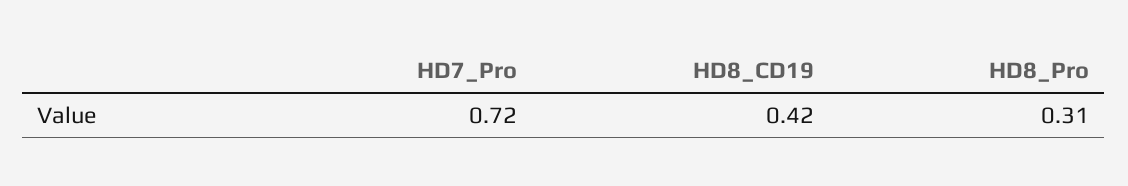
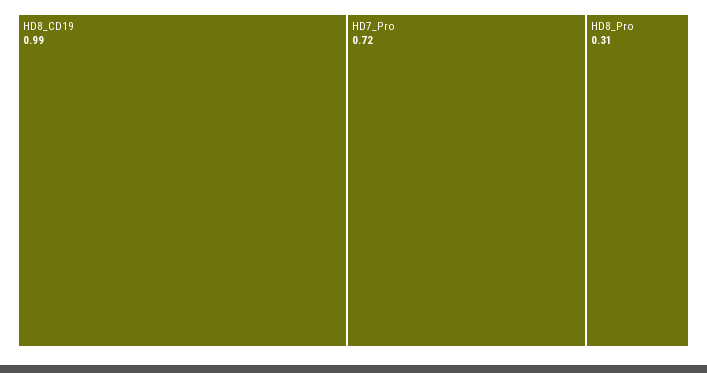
HD8_CD19: 0.42 -> 0.99

